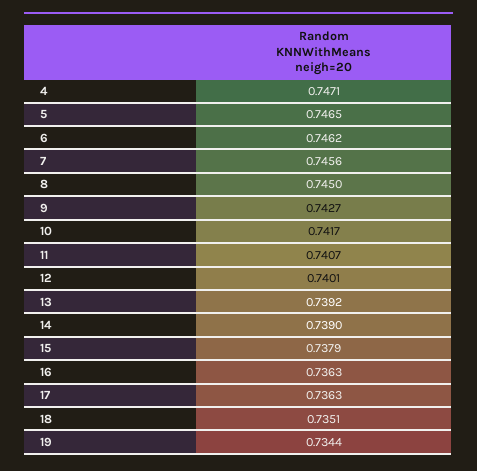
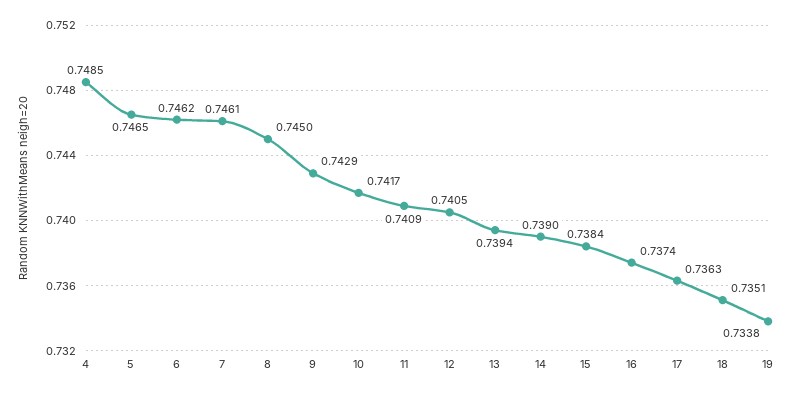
4: 0.7471 -> 0.7485
7: 0.7456 -> 0.7461
9: 0.7427 -> 0.7429
11: 0.7407 -> 0.7409
12: 0.7401 -> 0.7405
13: 0.7392 -> 0.7394
15: 0.7379 -> 0.7384
16: 0.7363 -> 0.7374
19: 0.7344 -> 0.7338

